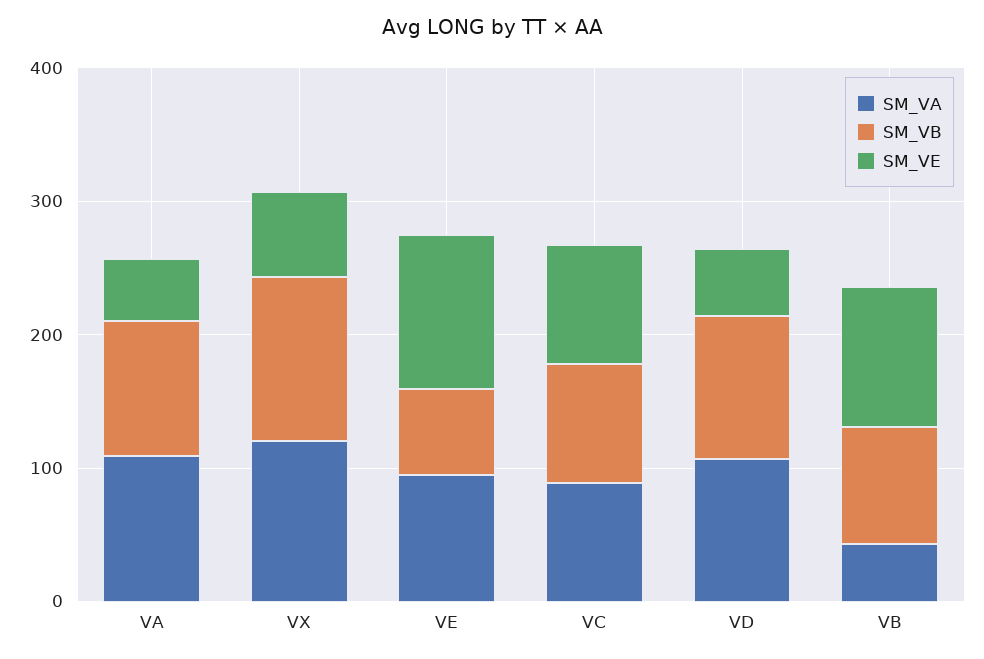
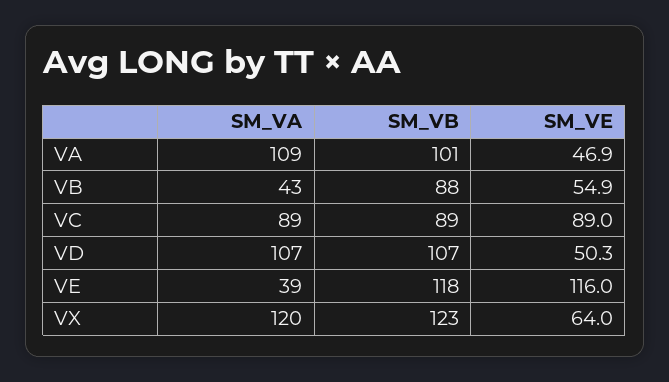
SM_VA, VE: 100 -> 39
SM_VB, VE: 60 -> 118
SM_VE, VB: 100 -> 54.9

